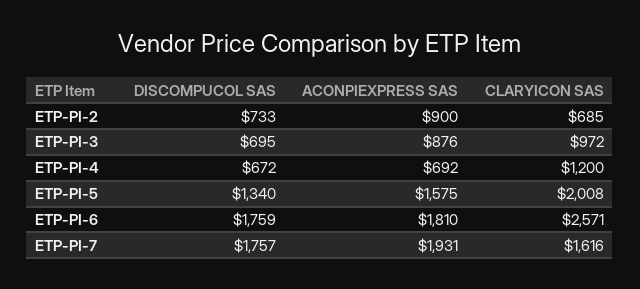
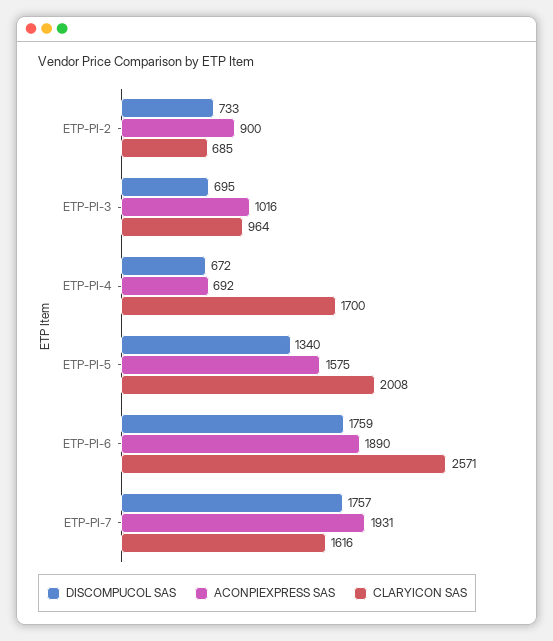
ACONPIEXPRESS SAS, ETP-PI-3: 876 -> 1016
CLARYICON SAS, ETP-PI-3: 972 -> 964
CLARYICON SAS, ETP-PI-4: 1200 -> 1700
ACONPIEXPRESS SAS, ETP-PI-6: 1810 -> 1890

